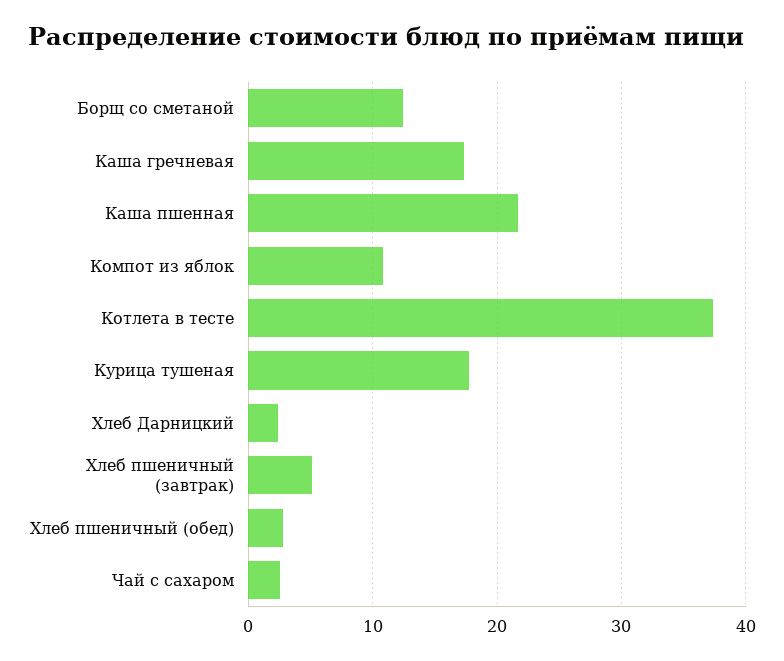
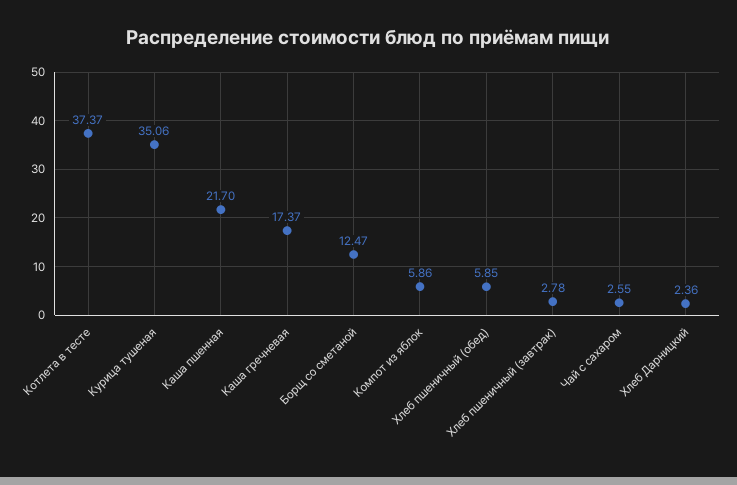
Компот из яблок: 11 -> 5.86
Курица тушеная: 18 -> 35.06
Хлеб пшеничный (завтрак): 5 -> 2.78
Хлеб пшеничный (обед): 3 -> 5.85

